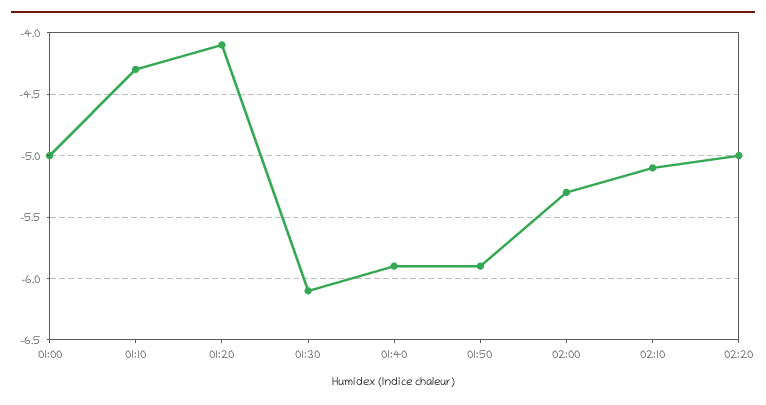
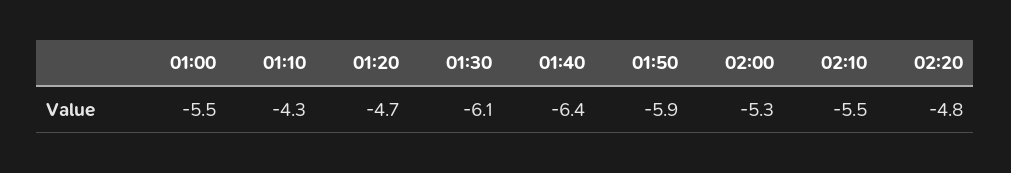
01:00: -5 -> -5.5
01:20: -4.1 -> -4.7
01:40: -5.9 -> -6.4
02:10: -5.1 -> -5.5
02:20: -5 -> -4.8

